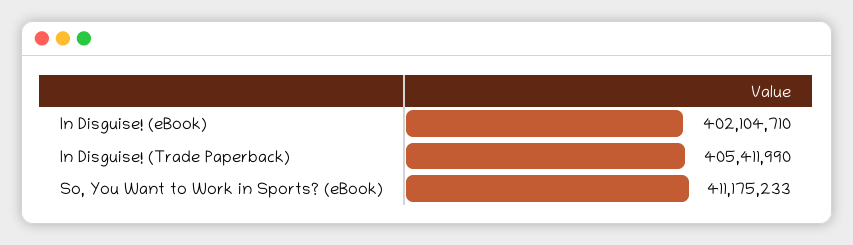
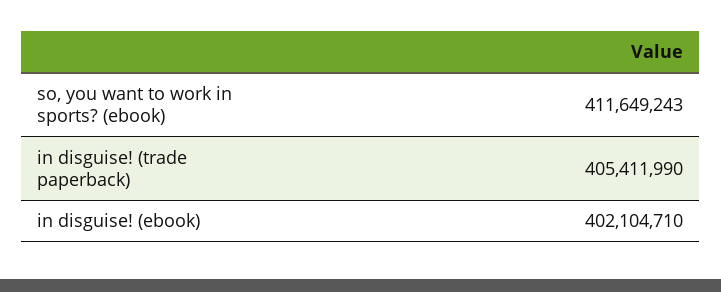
So, You Want to Work in Sports? (eBook): 411175233 -> 411649243

